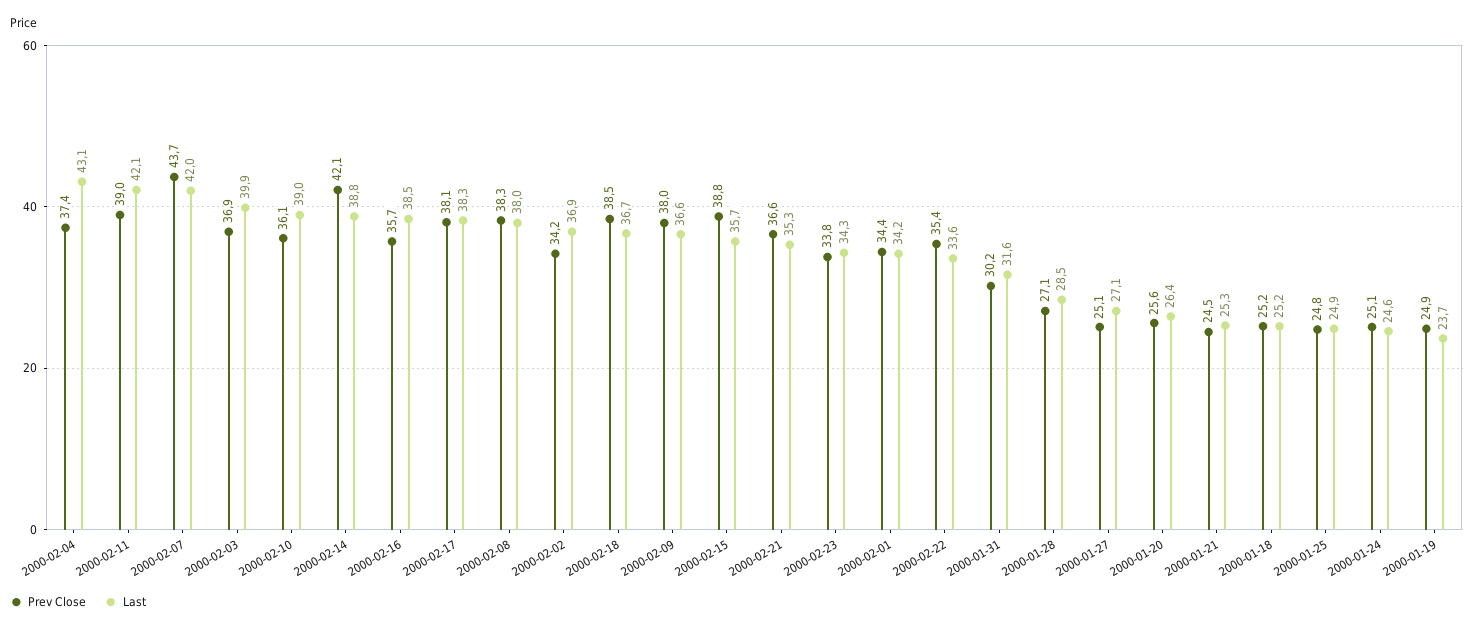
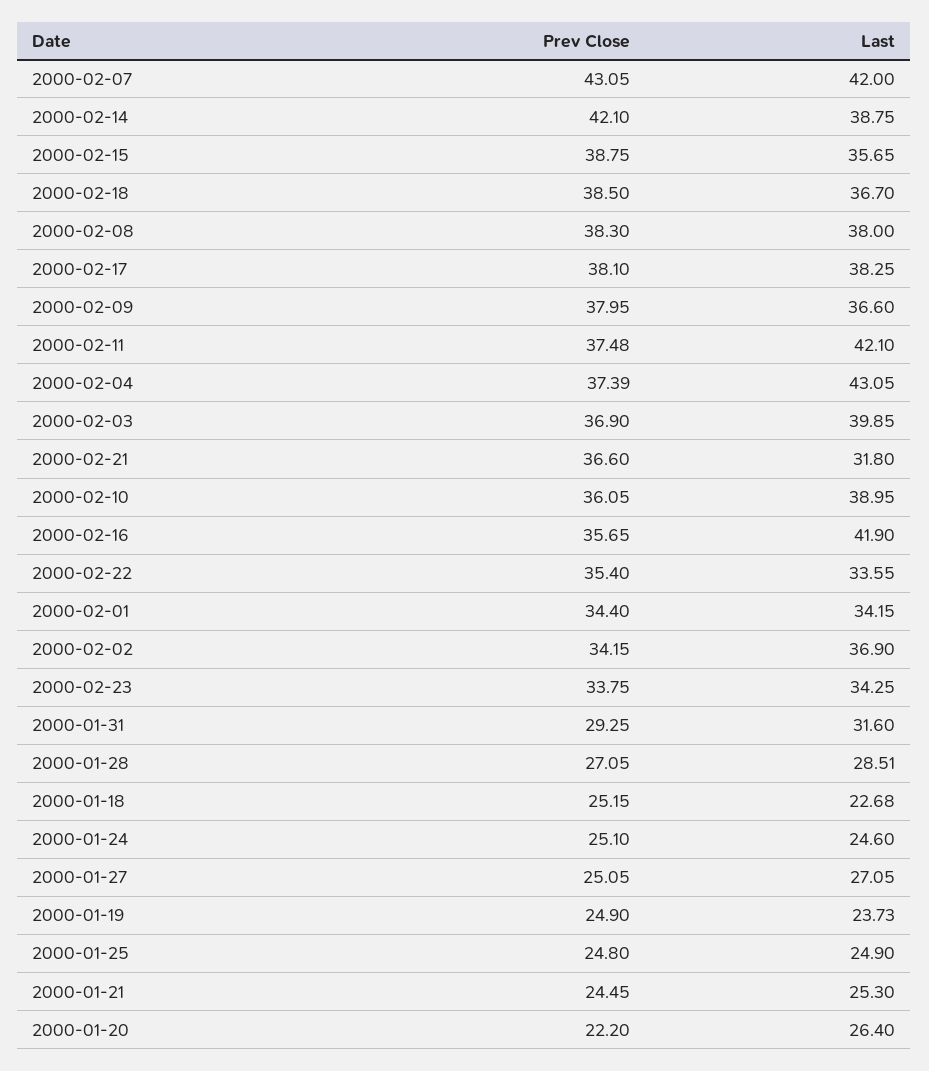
Prev Close, 2000-02-11: 39 -> 37.48
Prev Close, 2000-02-07: 43.7 -> 43.05
Last, 2000-02-16: 38.5 -> 41.9
Last, 2000-02-21: 35.3 -> 31.8
Prev Close, 2000-01-31: 30.2 -> 29.25
Prev Close, 2000-01-20: 25.6 -> 22.2
Last, 2000-01-18: 25.2 -> 22.68

